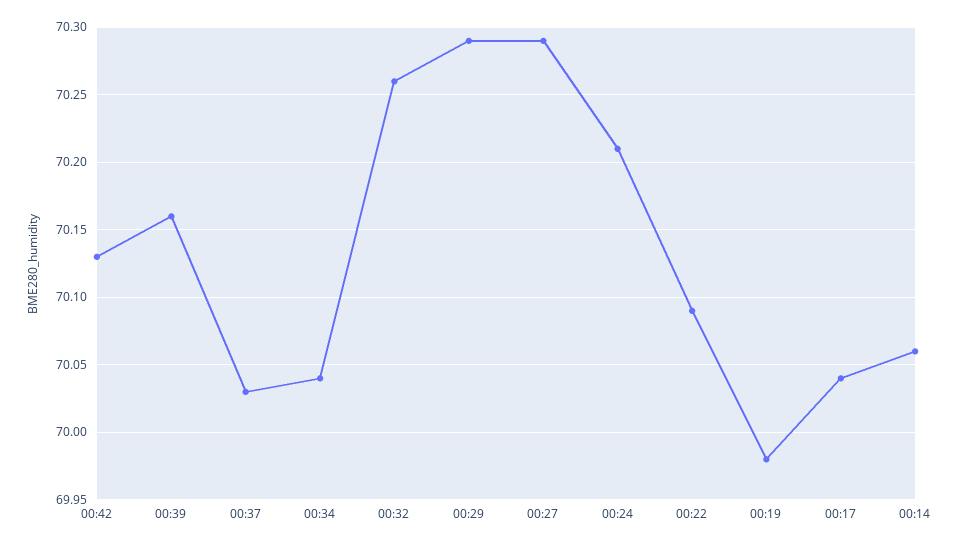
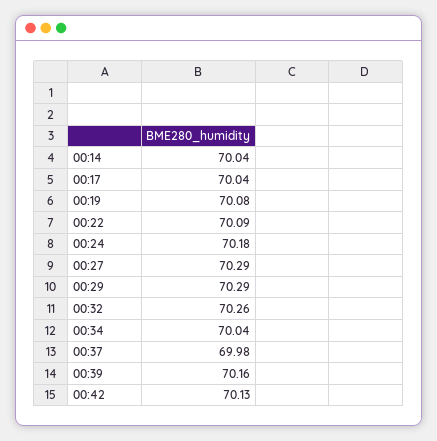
00:37: 70.03 -> 69.98
00:24: 70.21 -> 70.18
00:19: 69.98 -> 70.08
00:14: 70.06 -> 70.04

